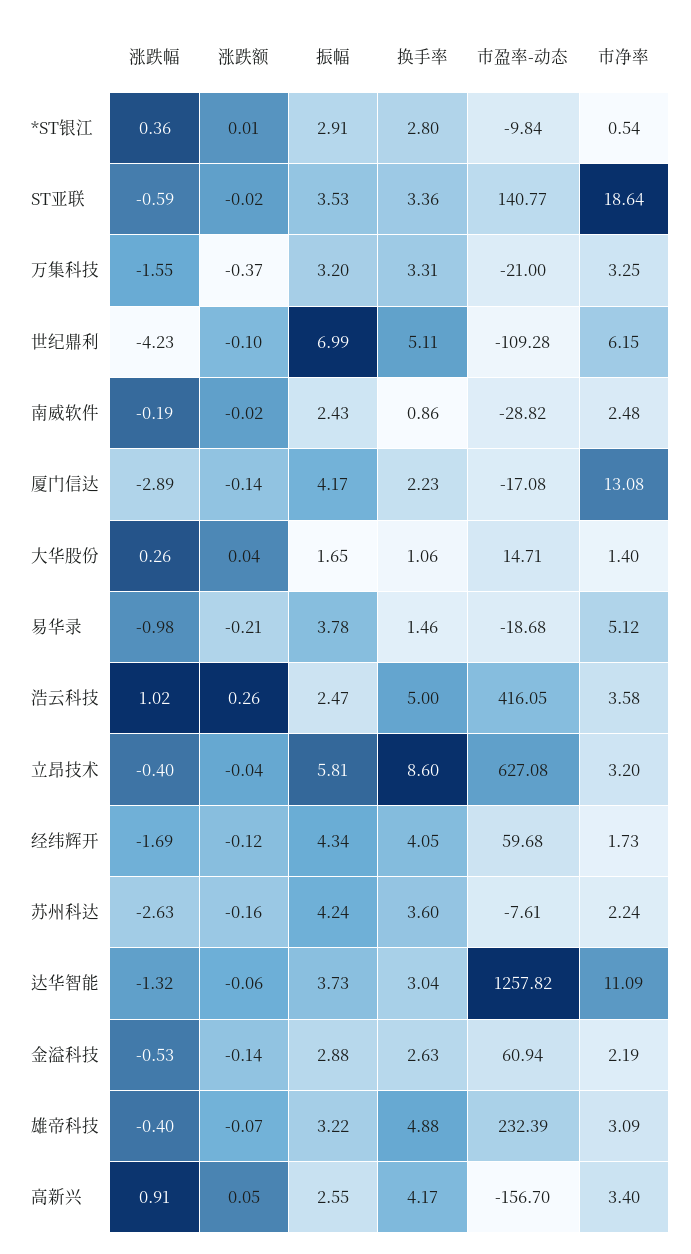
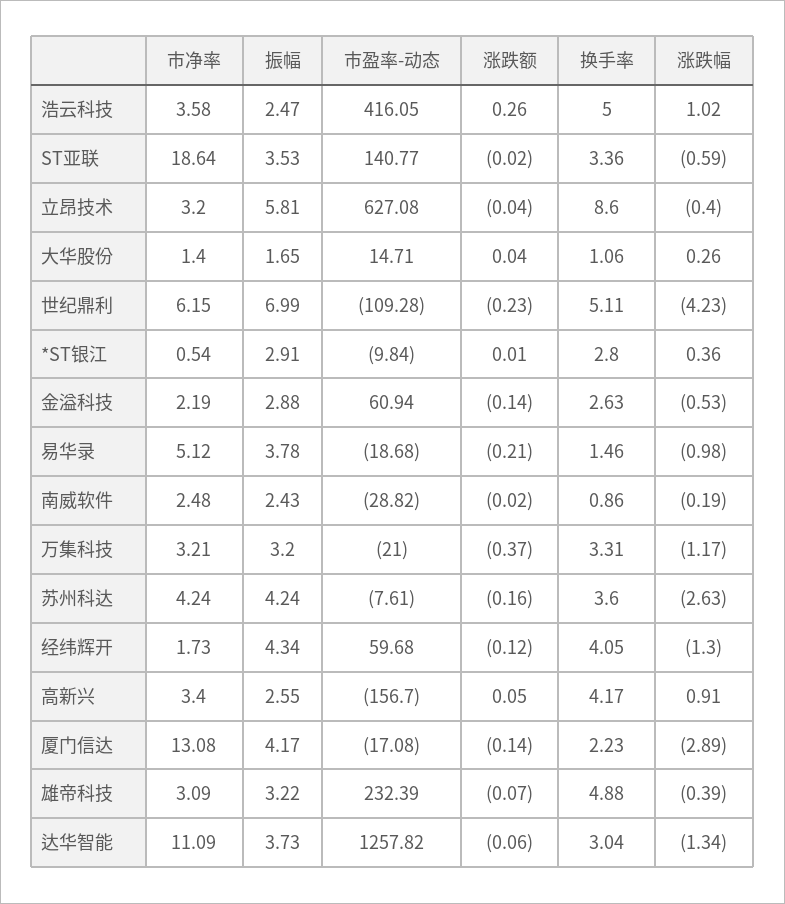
涨跌幅, 万集科技: -1.55 -> -1.17
市净率, 万集科技: 3.25 -> 3.21
涨跌额, 世纪鼎利: -0.1 -> -0.23
涨跌幅, 经纬辉开: -1.69 -> -1.3
市净率, 苏州科达: 2.24 -> 4.24
涨跌幅, 达华智能: -1.32 -> -1.34
涨跌幅, 雄帝科技: -0.4 -> -0.39

